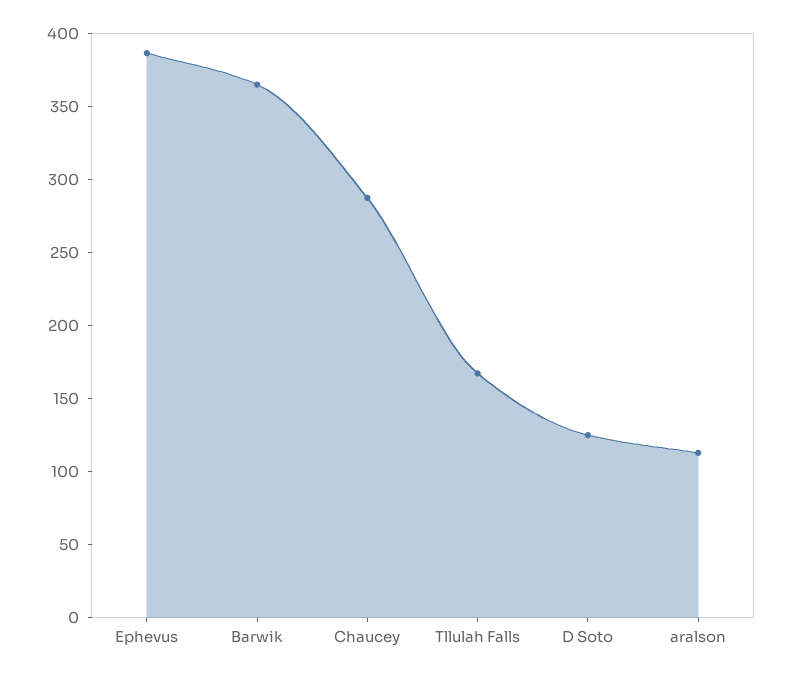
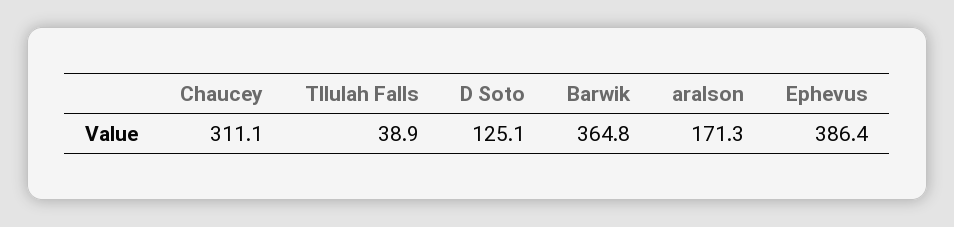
Chaucey: 290 -> 311.1
Tllulah Falls: 170 -> 38.9
aralson: 110 -> 171.3

